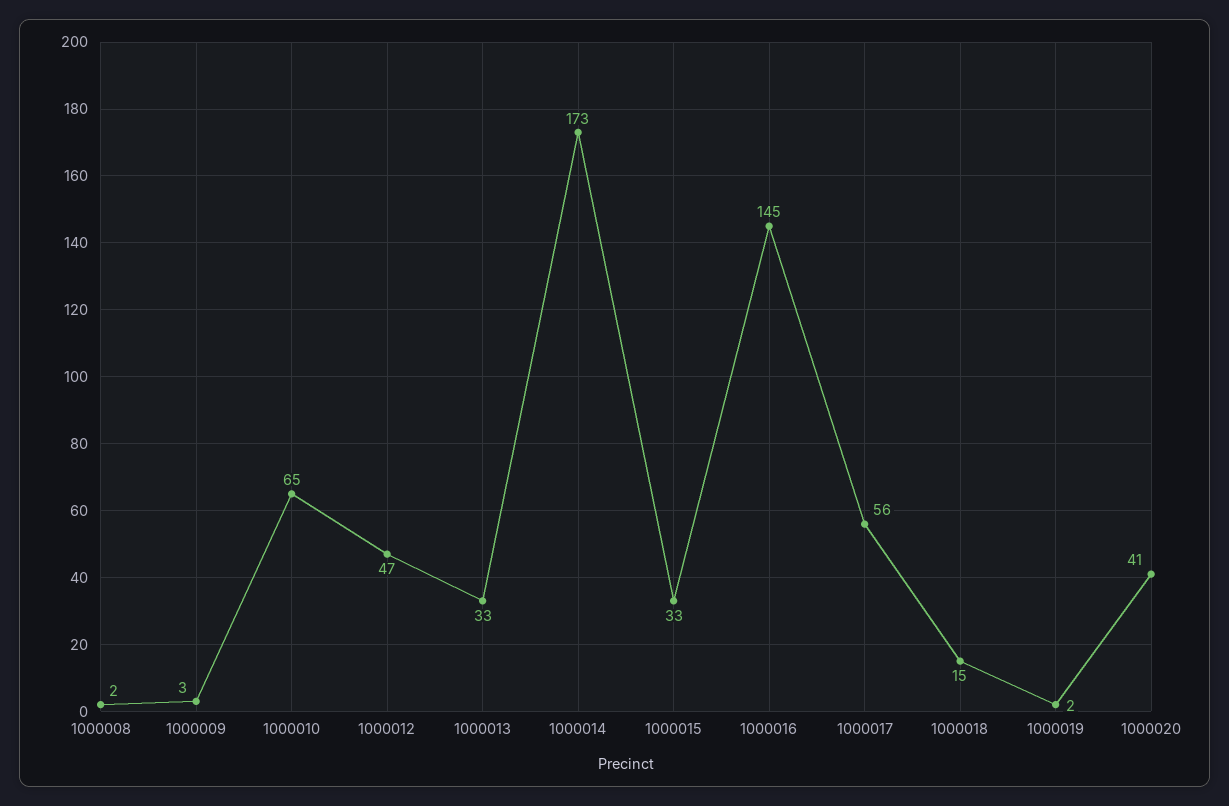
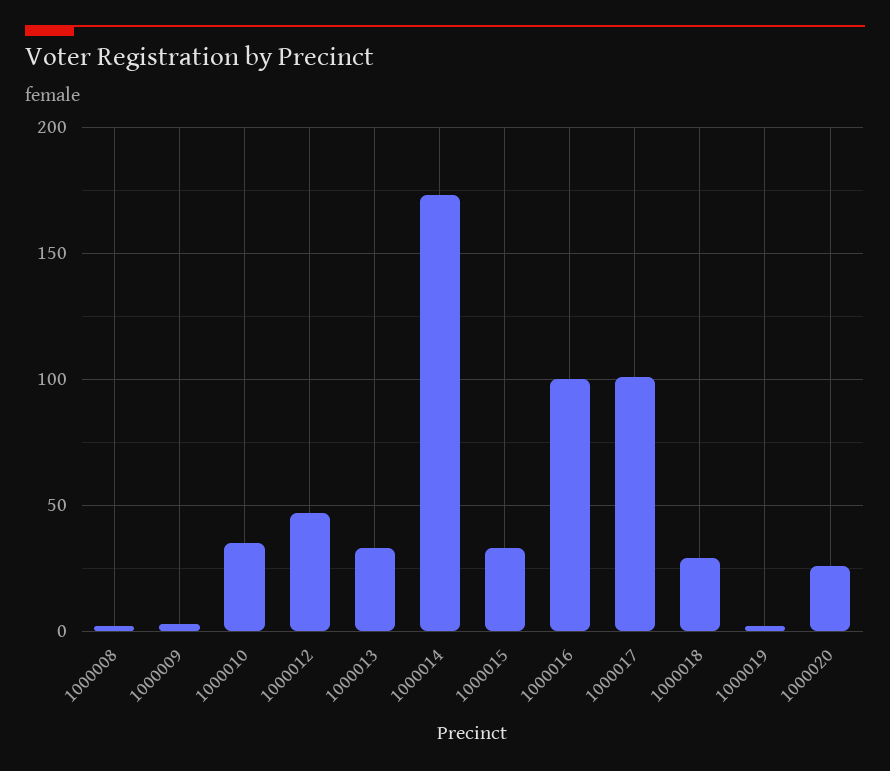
1000010: 65 -> 35
1000016: 145 -> 100
1000017: 56 -> 100
1000018: 15 -> 30
1000020: 41 -> 25

